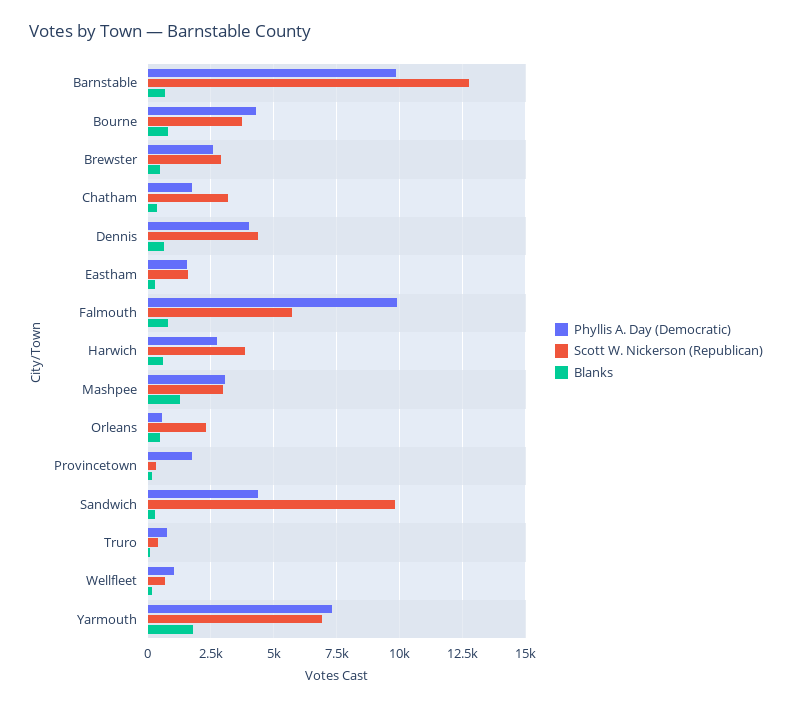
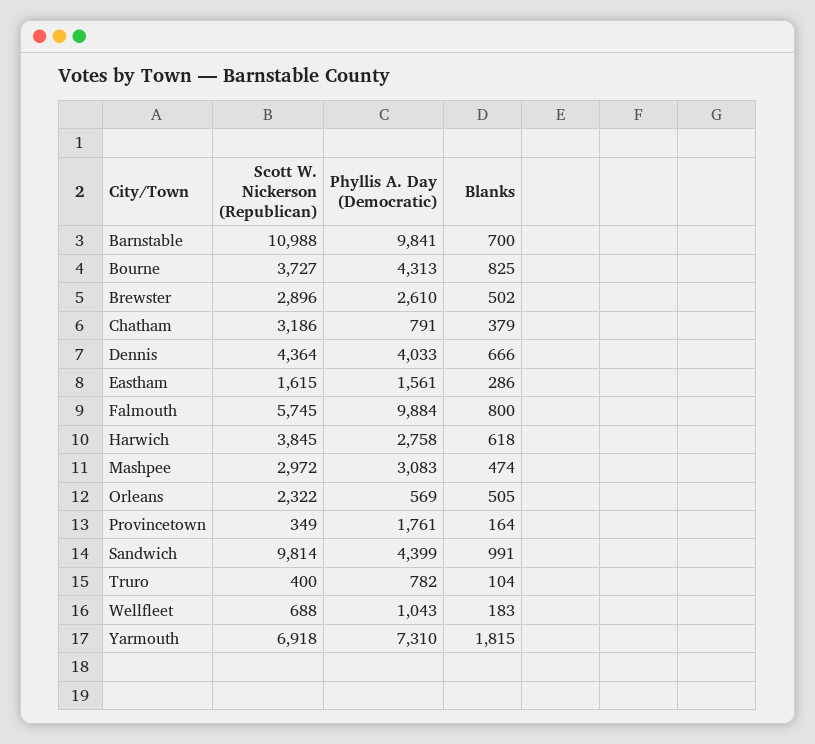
Scott W. Nickerson (Republican), Barnstable: 12750 -> 10988
Phyllis A. Day (Democratic), Chatham: 1750 -> 791
Blanks, Mashpee: 1250 -> 474
Blanks, Sandwich: 250 -> 991

